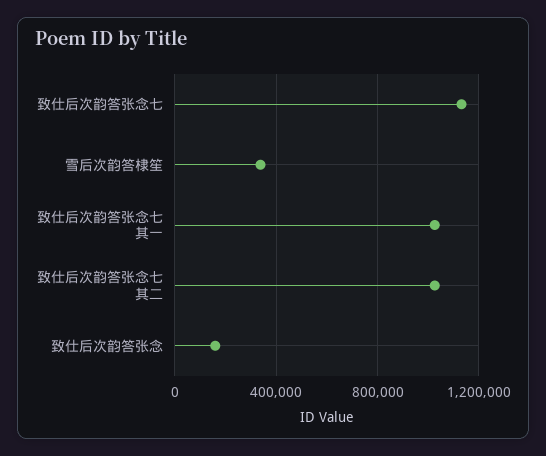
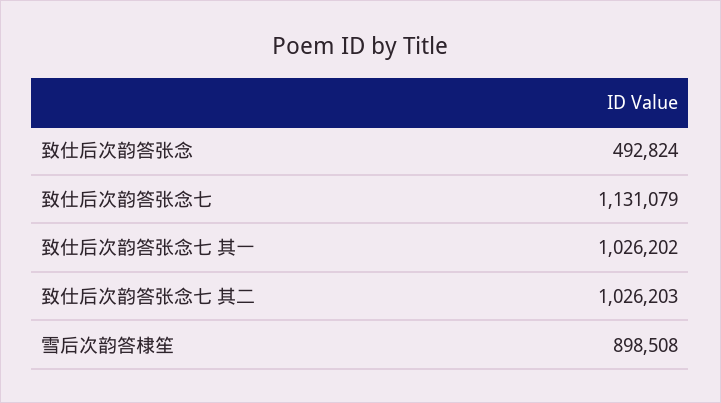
雪后次韵答棣笙: 350000 -> 898508
致仕后次韵答张念: 150000 -> 492824

